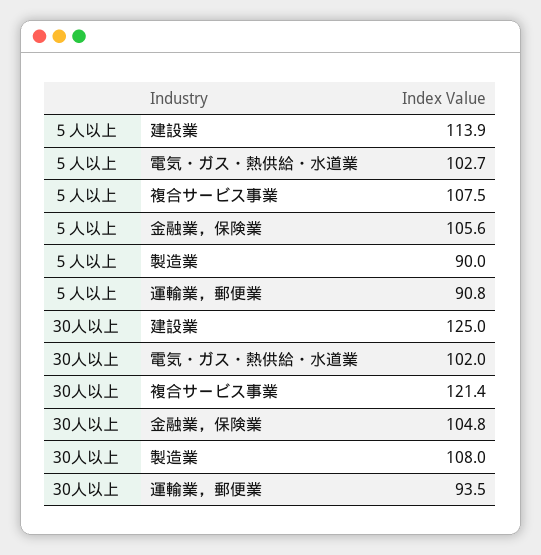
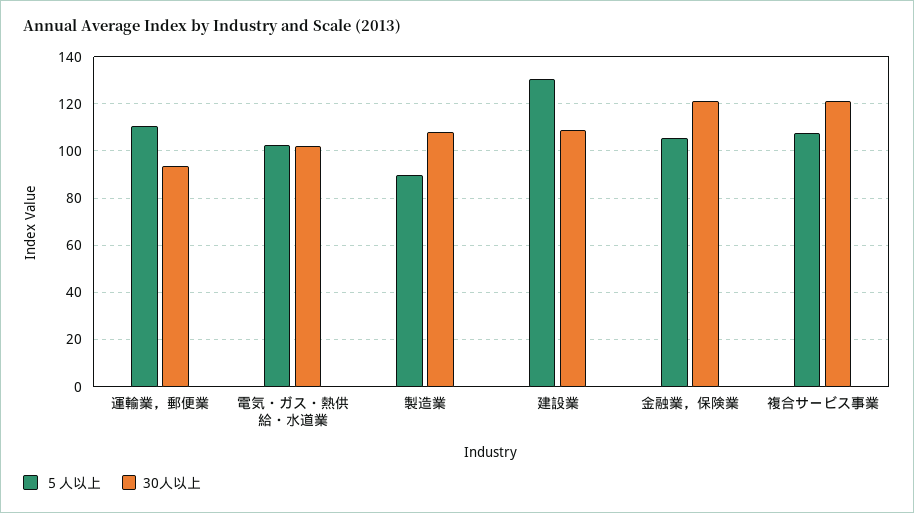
５人以上, 建設業: 113.9 -> 130
５人以上, 運輸業，郵便業: 90.8 -> 110
30人以上, 建設業: 125 -> 110
30人以上, 金融業，保険業: 104.8 -> 120

